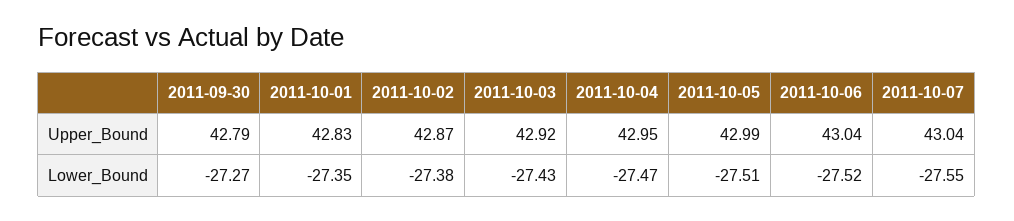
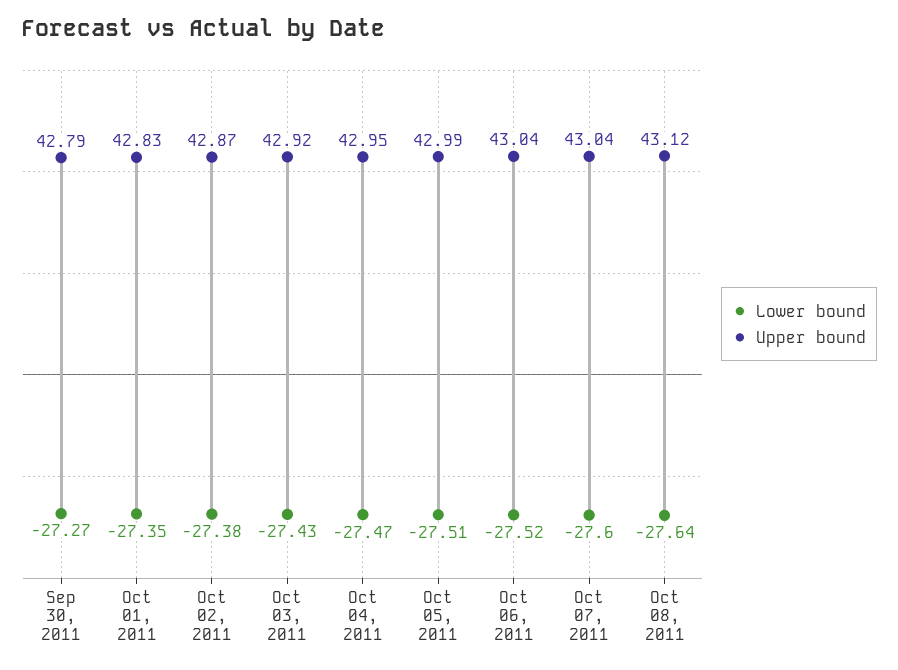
Lower_Bound, 2011-10-07: -27.55 -> -27.6
Lower_Bound, Oct 08, 2011: none -> -27.64
Upper_Bound, Oct 08, 2011: none -> 43.12

